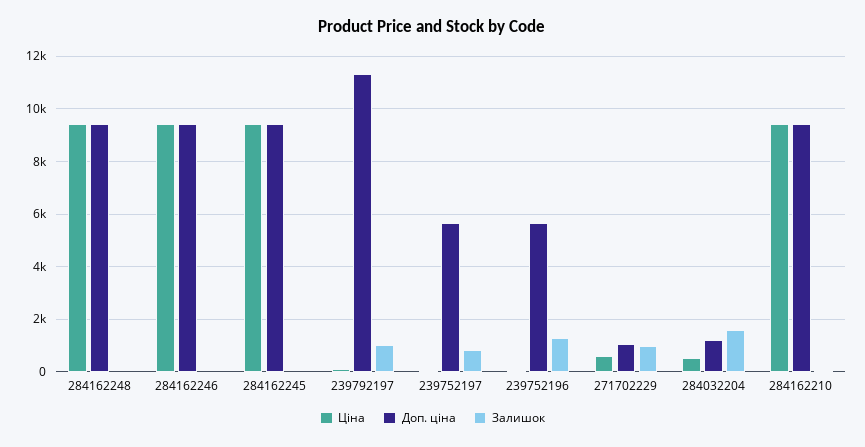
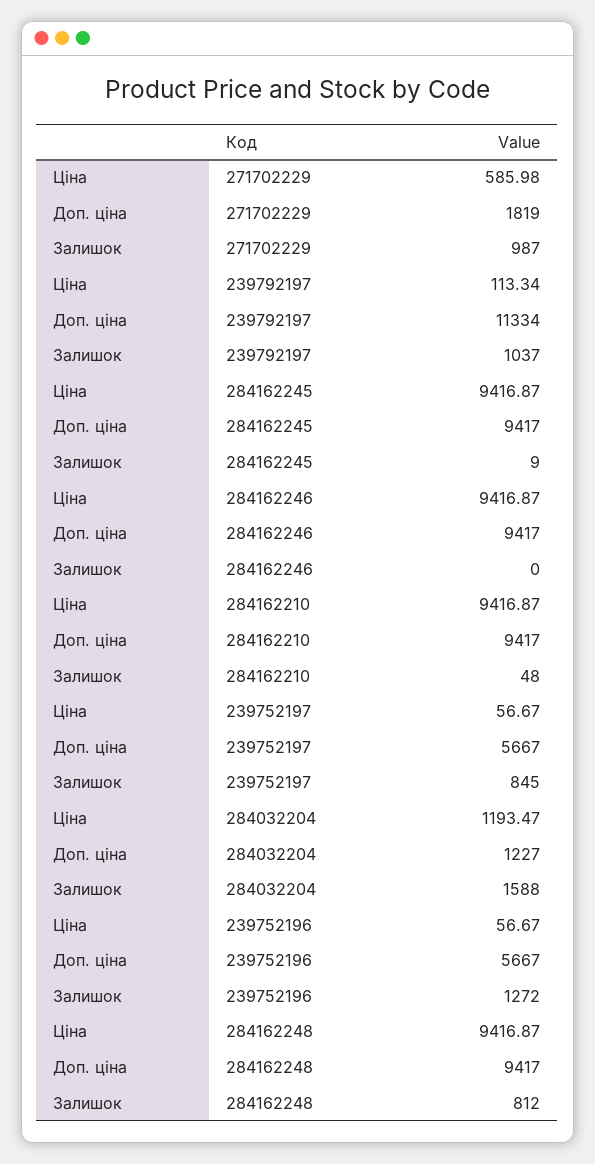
Залишок, 284162248: 0 -> 812
Доп. ціна, 271702229: 1000 -> 1819
Ціна, 284032204: 500 -> 1193.47

